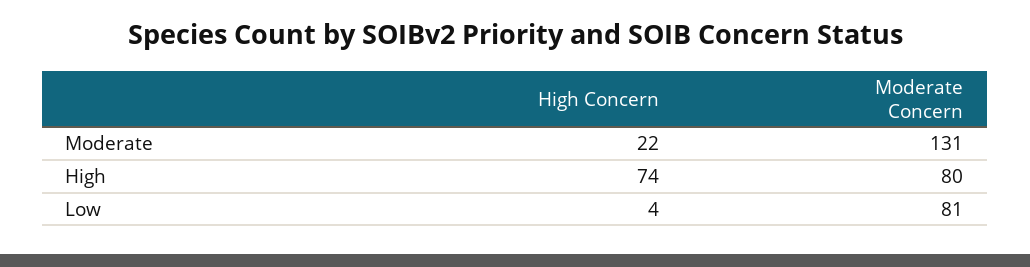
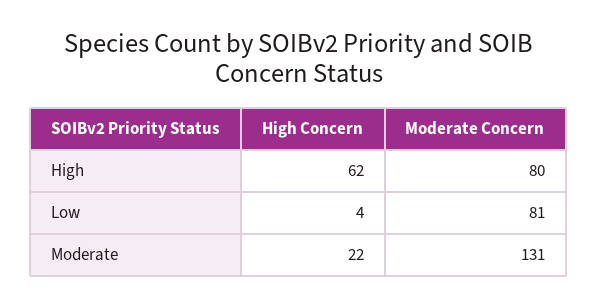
High Concern, High: 74 -> 62

